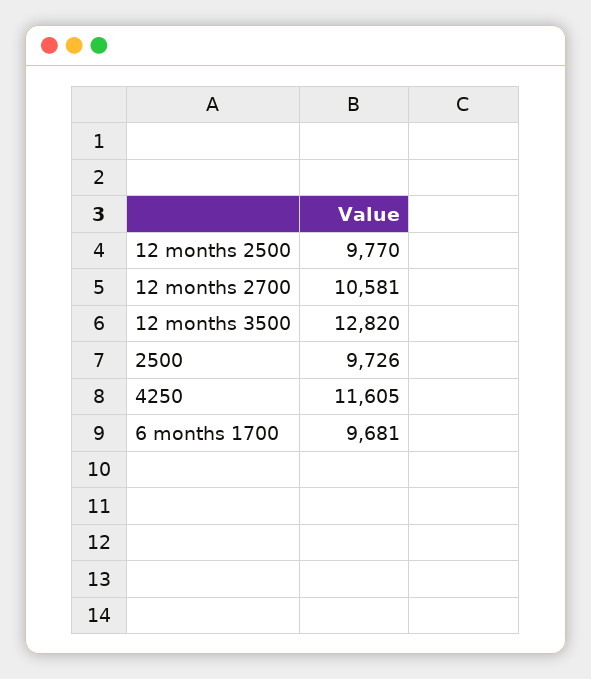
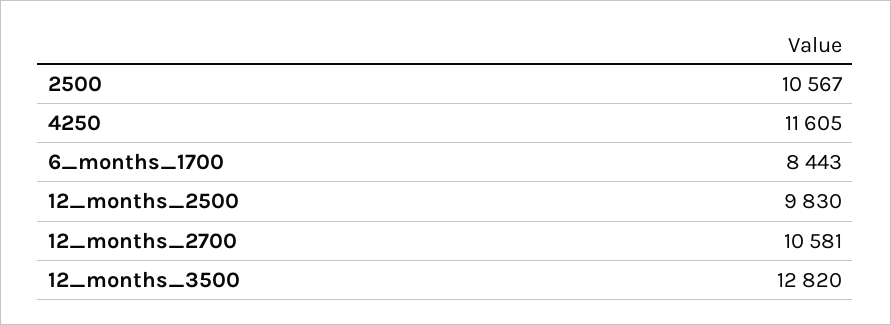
12 months 2500: 9770 -> 9830
2500: 9726 -> 10567
6 months 1700: 9681 -> 8443

